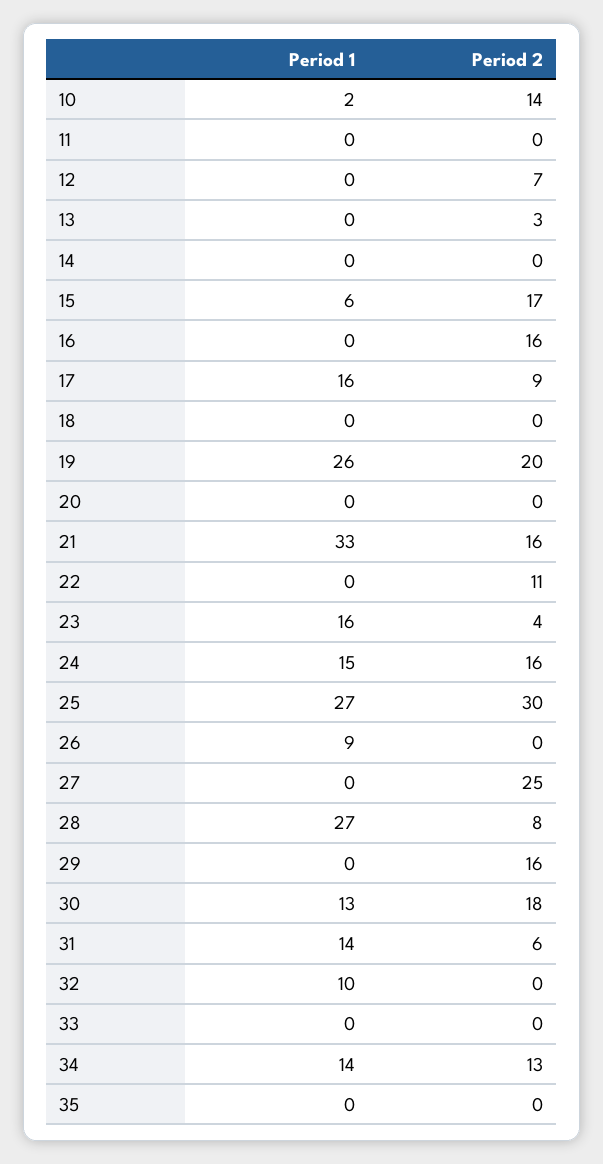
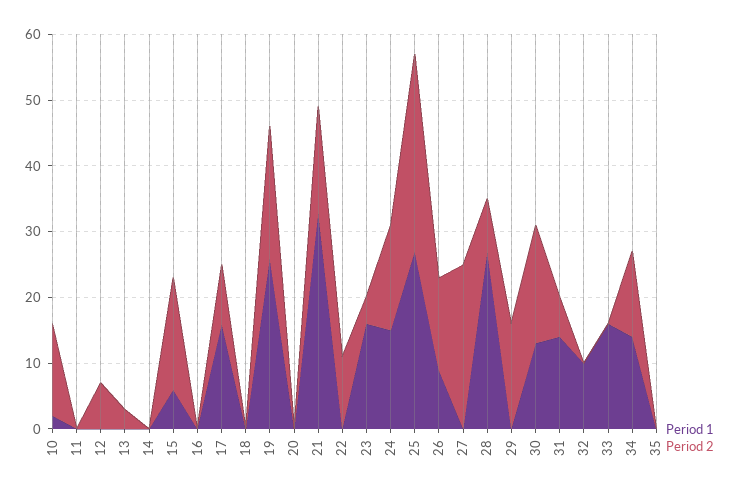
Period 2, 16: 16 -> 0
Period 2, 26: 0 -> 15
Period 1, 33: 0 -> 15

